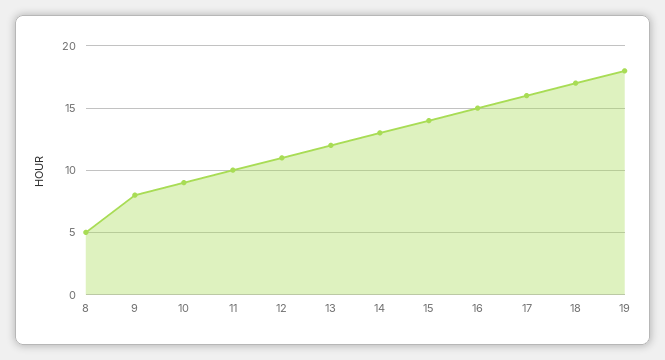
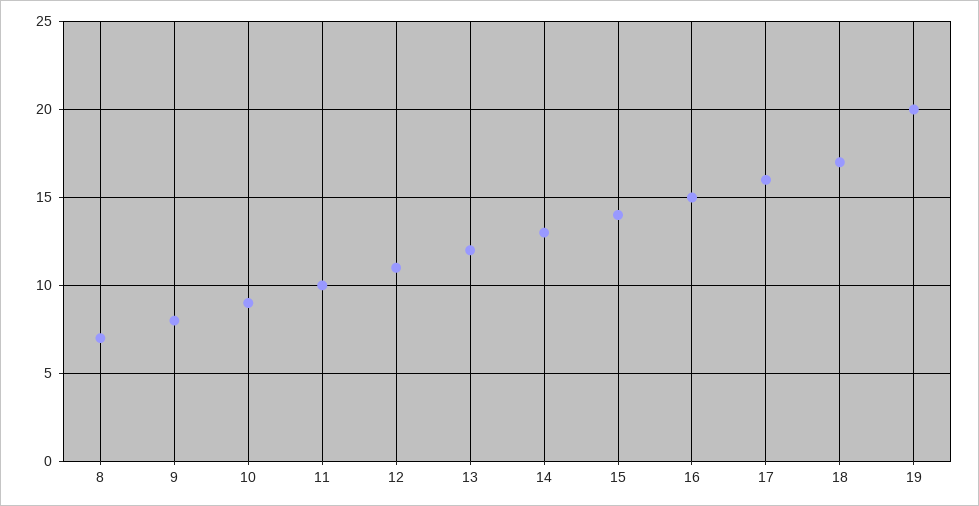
8: 5 -> 7
19: 18 -> 20

